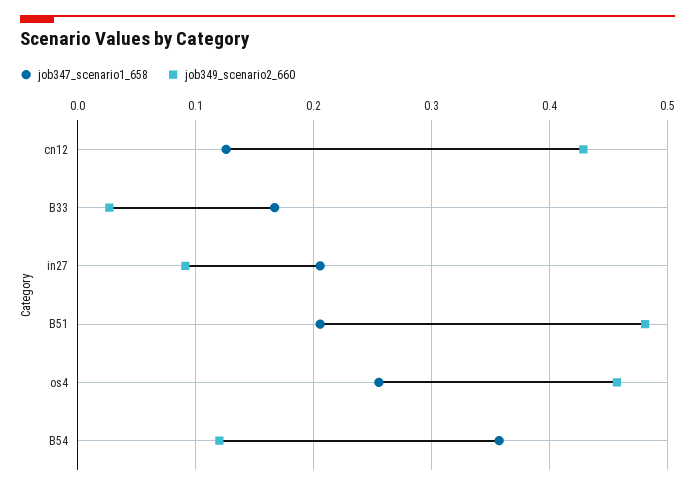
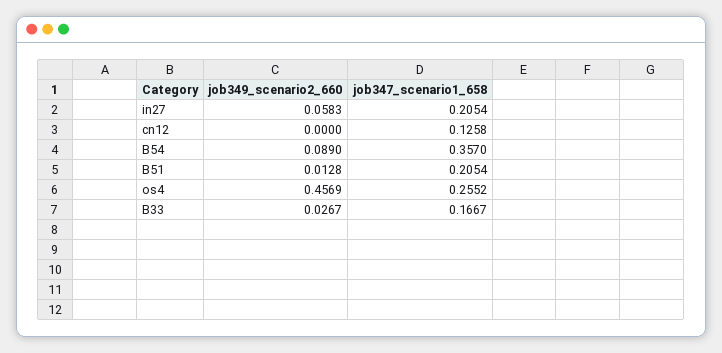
job349_scenario2_660, cn12: 0.43 -> 0
job349_scenario2_660, in27: 0.09 -> 0.0583
job349_scenario2_660, B51: 0.48 -> 0.0128
job349_scenario2_660, B54: 0.12 -> 0.089

